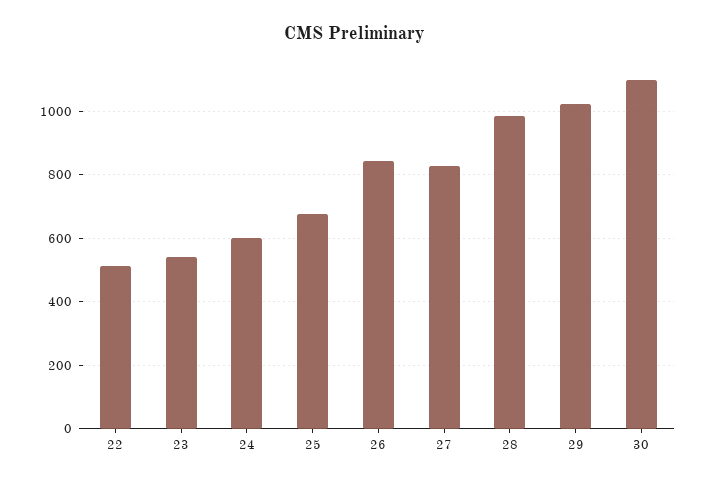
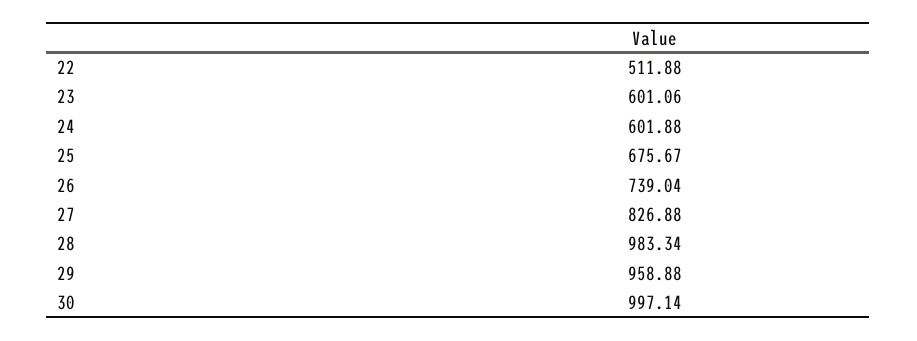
23: 540 -> 601.06
26: 840 -> 739.04
29: 1020 -> 958.88
30: 1100 -> 997.14

